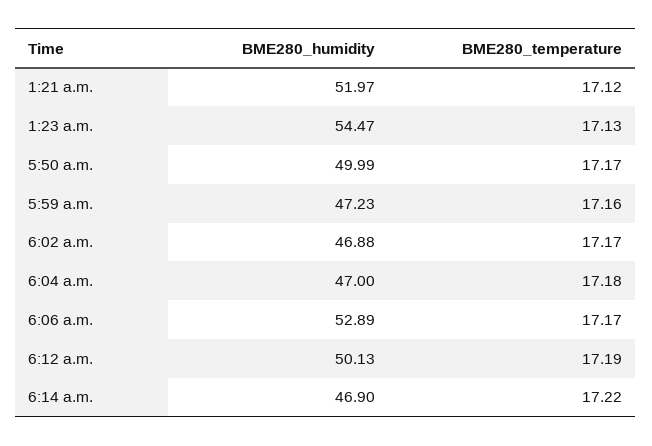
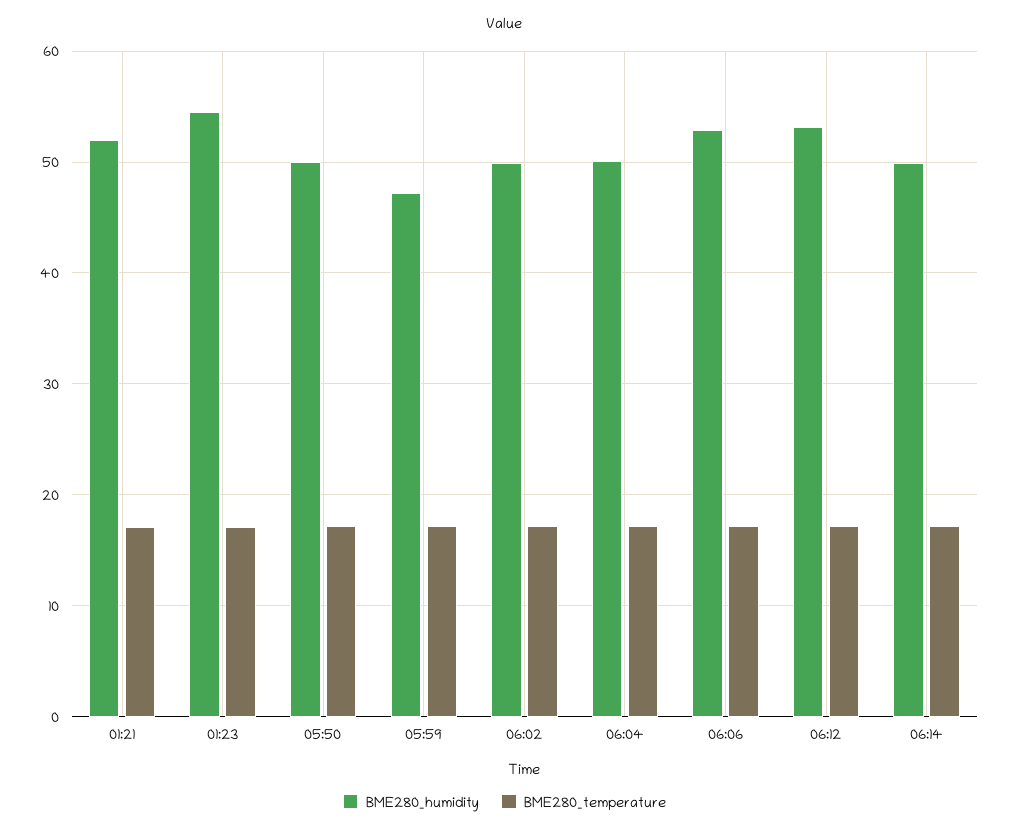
BME280_humidity, 6:02 a.m.: 46.88 -> 50
BME280_humidity, 6:04 a.m.: 47 -> 50
BME280_humidity, 6:12 a.m.: 50.13 -> 53
BME280_humidity, 6:14 a.m.: 46.9 -> 50

